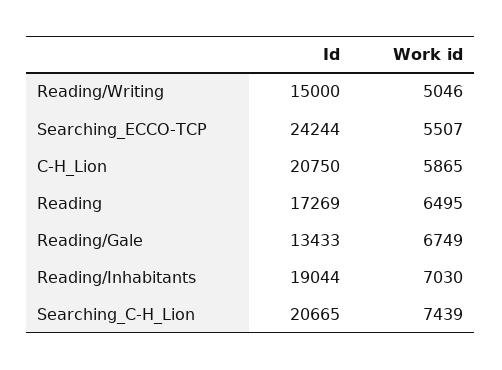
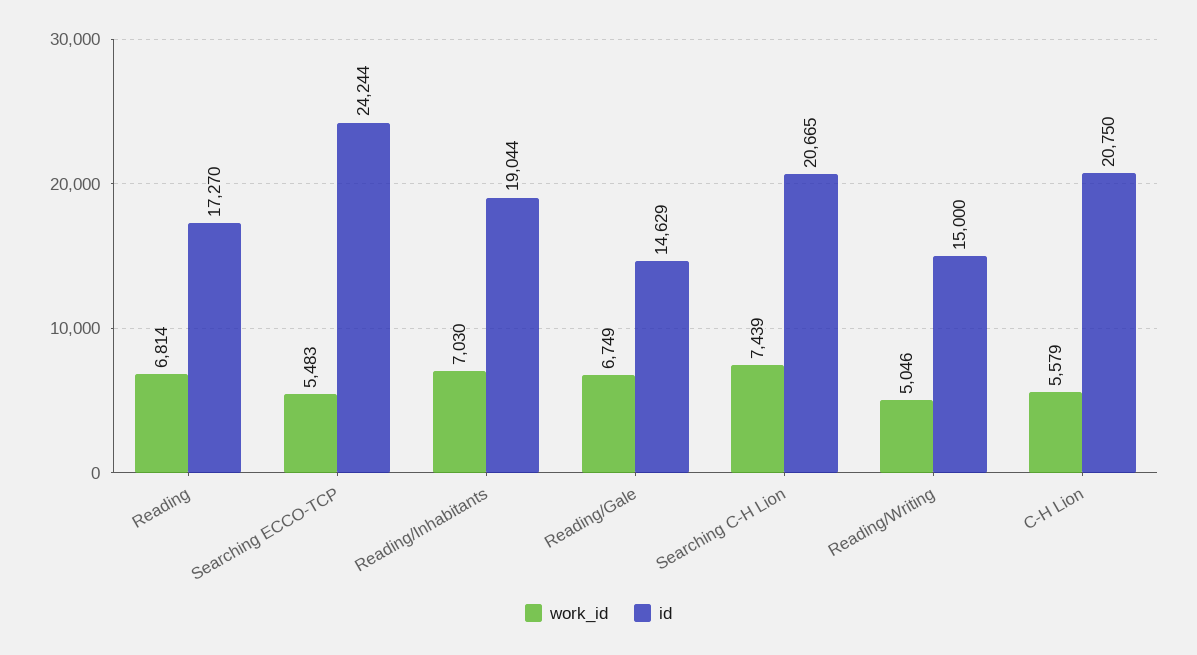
Work id, Searching_ECCO-TCP: 5507 -> 5483
Work id, C-H_Lion: 5865 -> 5579
Id, Reading: 17269 -> 17270
Work id, Reading: 6495 -> 6814
Id, Reading/Gale: 13433 -> 14629

